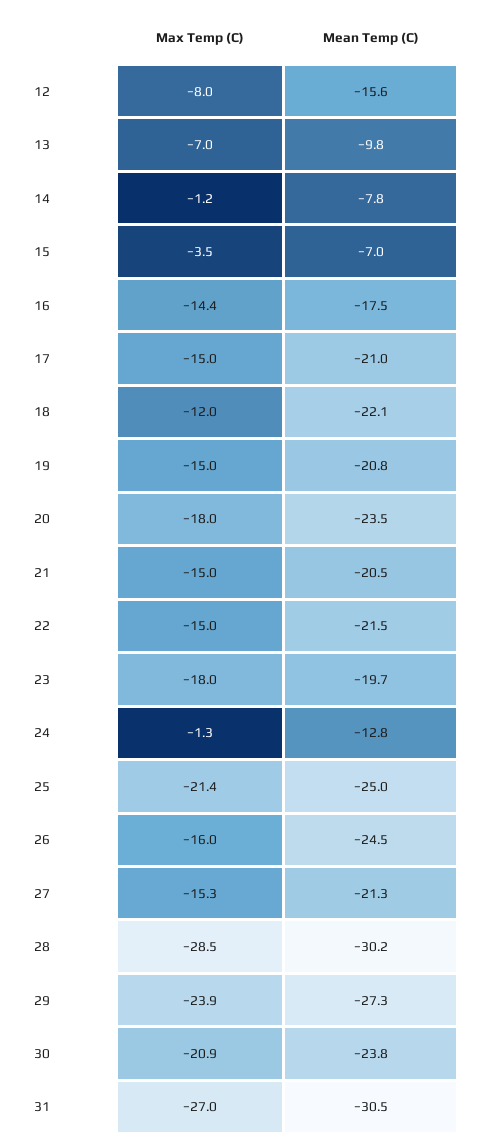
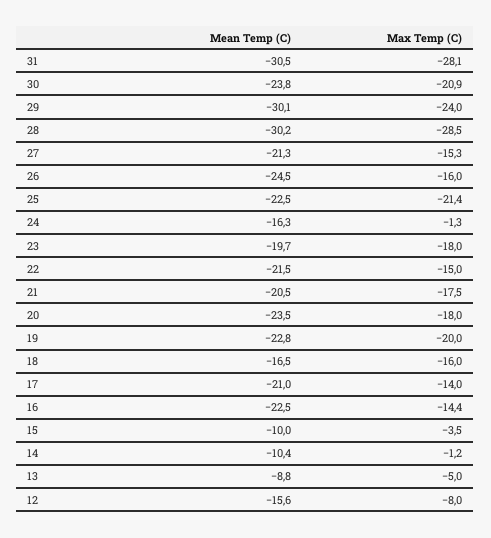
Max Temp (C), 13: -7 -> -5
Mean Temp (C), 13: -9.8 -> -8.8
Mean Temp (C), 14: -7.8 -> -10.4
Mean Temp (C), 15: -7 -> -10
Mean Temp (C), 16: -17.5 -> -22.5
Max Temp (C), 17: -15 -> -14
Max Temp (C), 18: -12 -> -16
Mean Temp (C), 18: -22.1 -> -16.5
Max Temp (C), 19: -15 -> -20
Mean Temp (C), 19: -20.8 -> -22.8
Max Temp (C), 21: -15 -> -17.5
Mean Temp (C), 24: -12.8 -> -16.3
Mean Temp (C), 25: -25 -> -22.5
Max Temp (C), 29: -23.9 -> -24
Mean Temp (C), 29: -27.3 -> -30.1
Max Temp (C), 31: -27 -> -28.1

